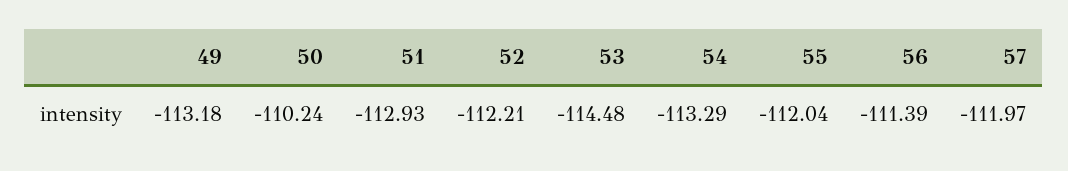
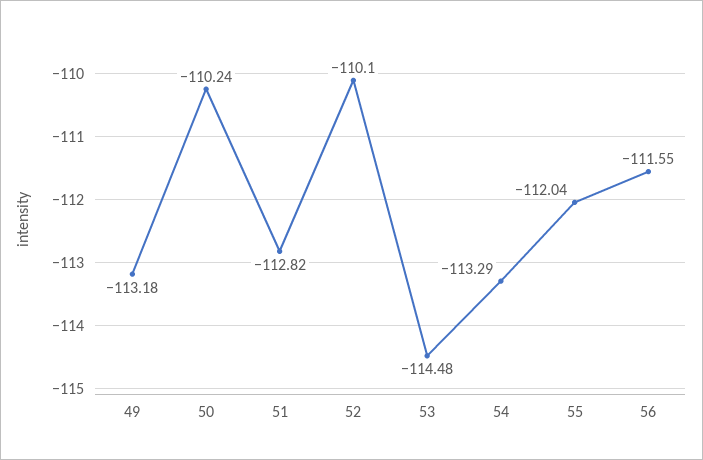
51: -112.93 -> -112.82
52: -112.21 -> -110.1
56: -111.39 -> -111.55
57: -111.97 -> none

